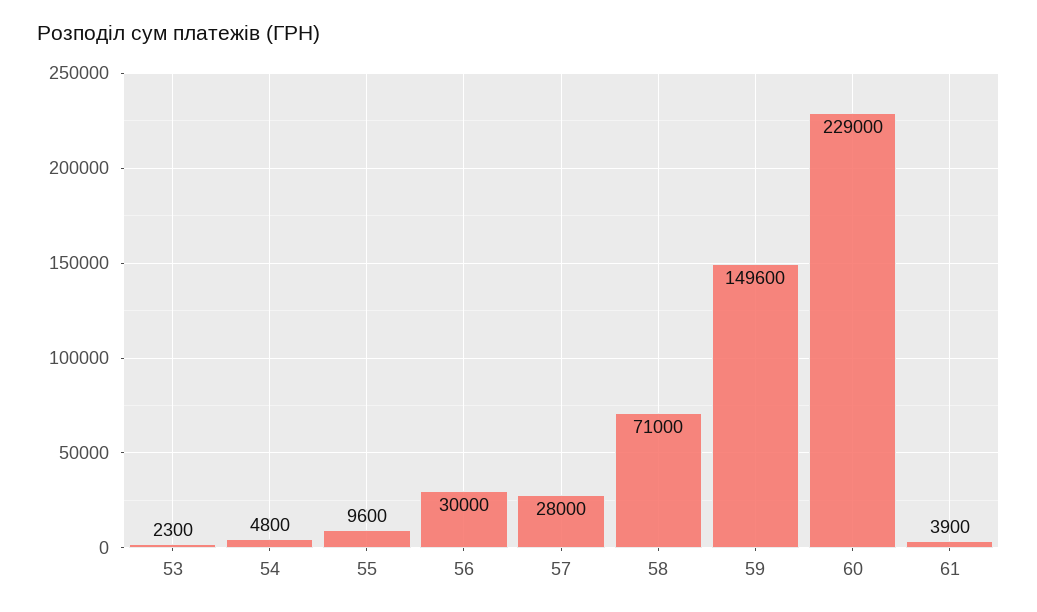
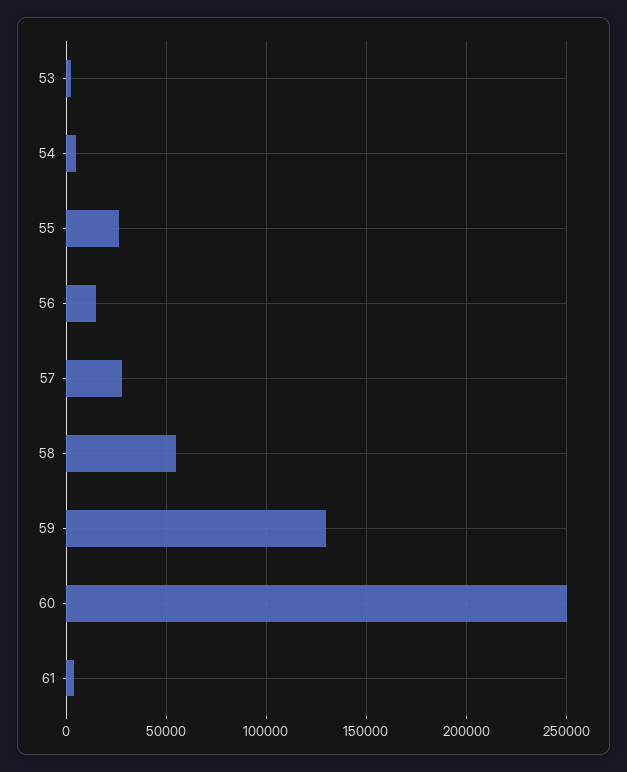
55: 9600 -> 25000
56: 30000 -> 15000
58: 71000 -> 55000
59: 149600 -> 130000
60: 229000 -> 250000

